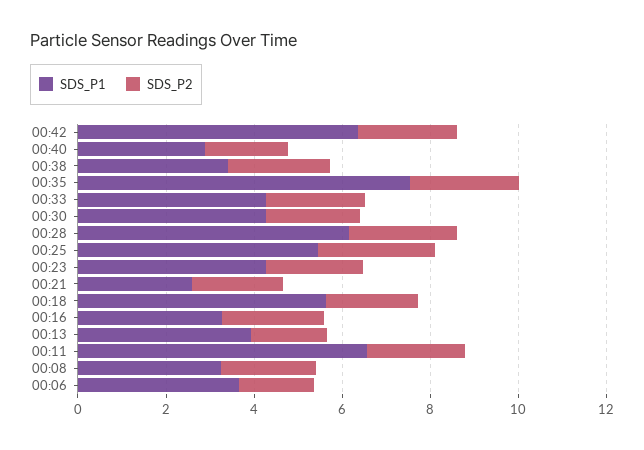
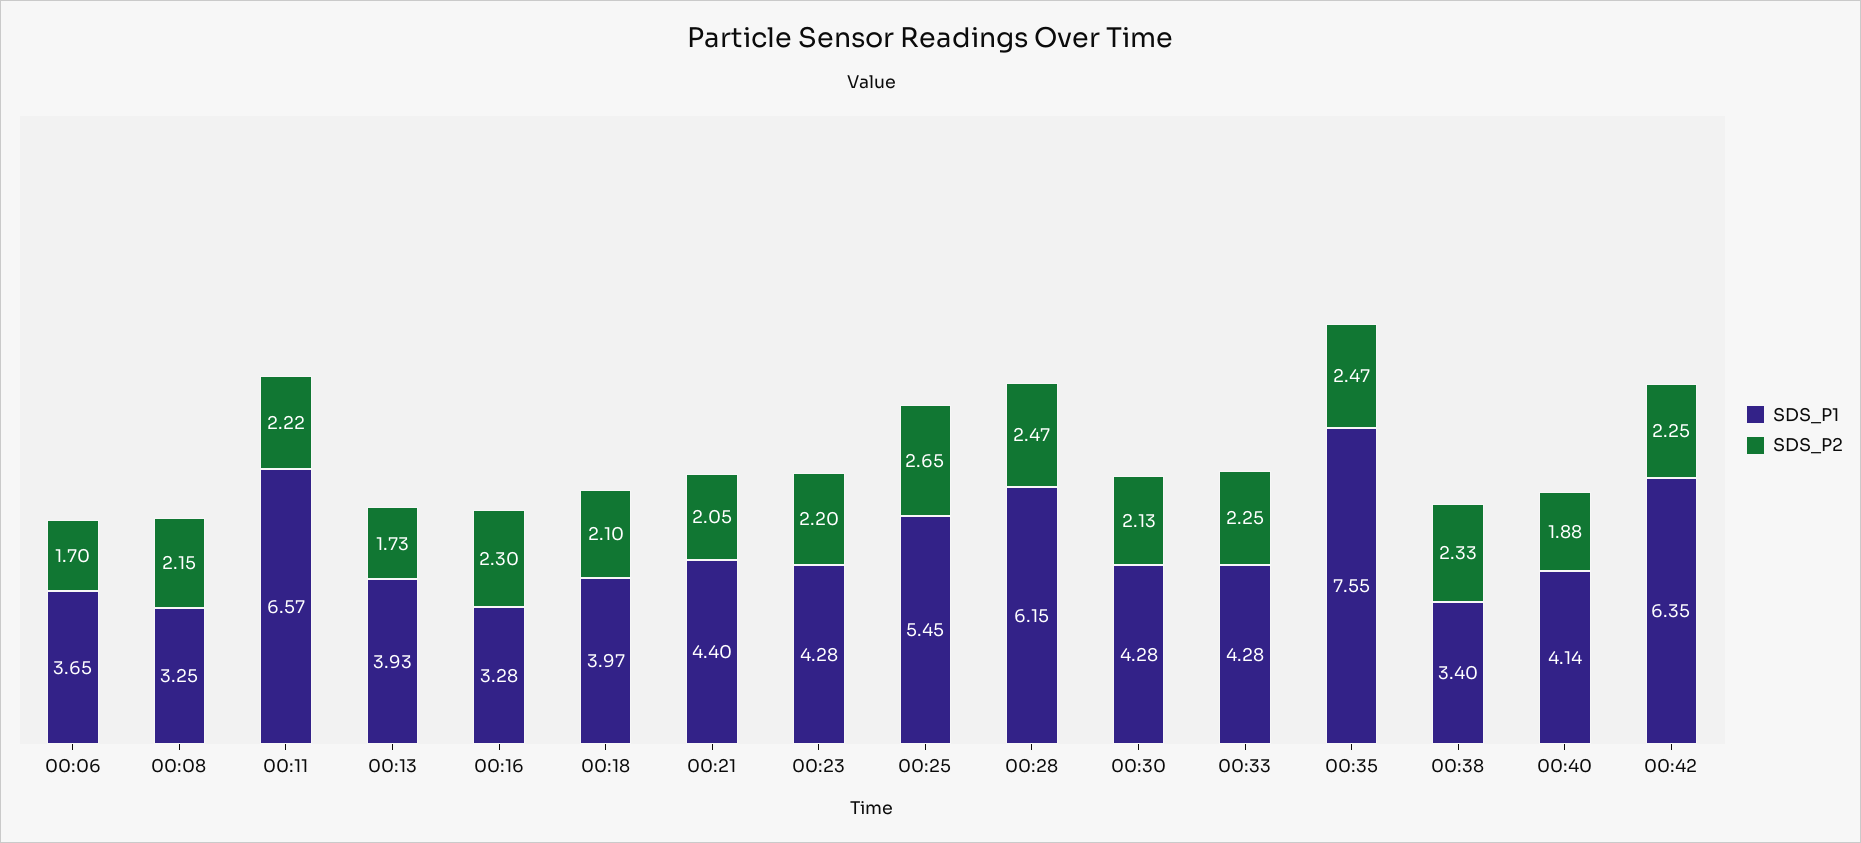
SDS_P1, 00:40: 3 -> 4.14
SDS_P1, 00:21: 2.5 -> 4.4
SDS_P1, 00:18: 5.5 -> 3.97

